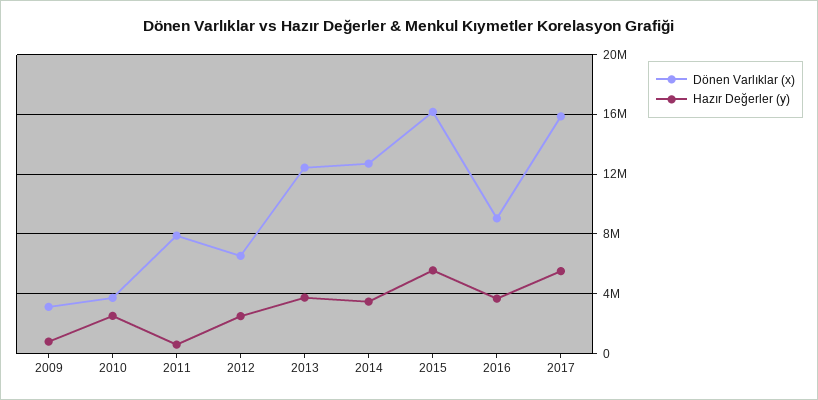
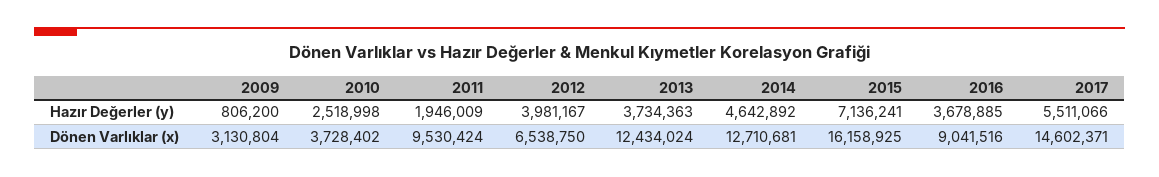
Dönen Varlıklar (x), 2011: 8000000 -> 9530424
Hazır Değerler (y), 2011: 500000 -> 1946009
Hazır Değerler (y), 2012: 2500000 -> 3981167
Hazır Değerler (y), 2014: 3500000 -> 4642892
Hazır Değerler (y), 2015: 5500000 -> 7136241
Dönen Varlıklar (x), 2017: 16000000 -> 14602371

